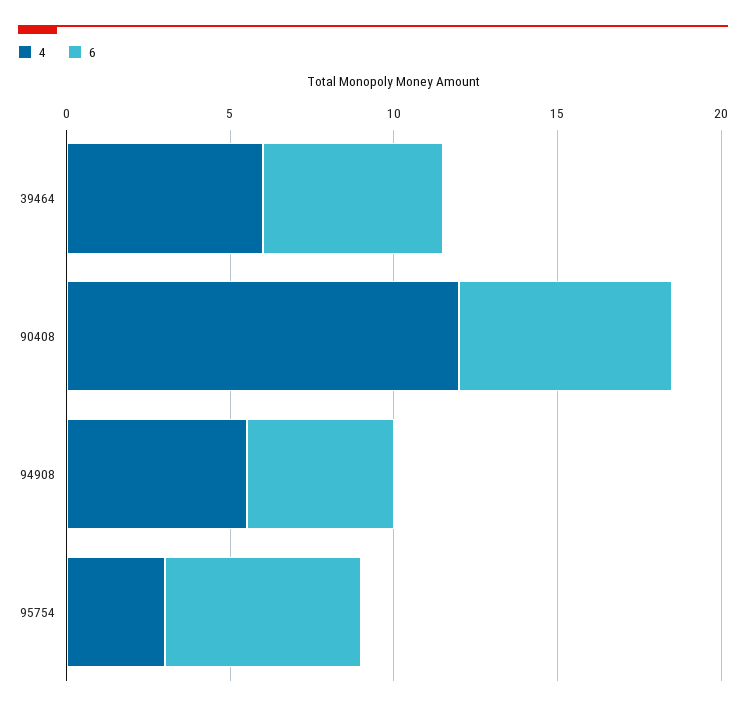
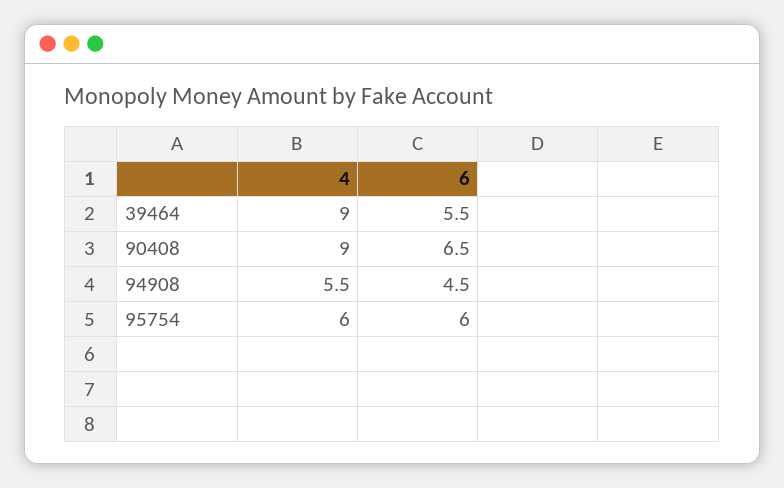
4, 39464: 6 -> 9
4, 90408: 12 -> 9
4, 95754: 3 -> 6

